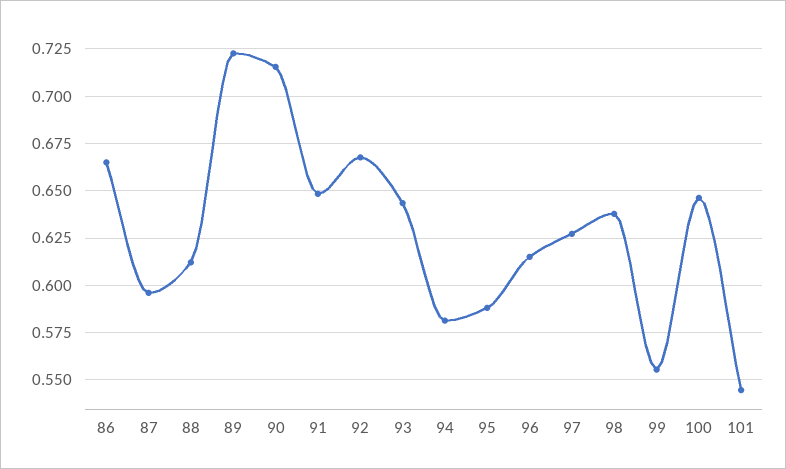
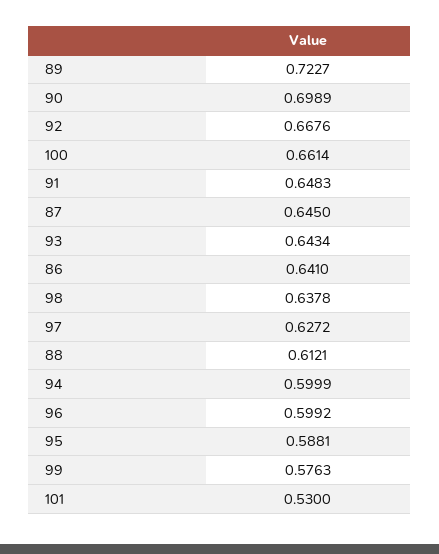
86: 0.665 -> 0.641
87: 0.595 -> 0.645
90: 0.715 -> 0.6989
94: 0.58 -> 0.5999
96: 0.615 -> 0.5992
99: 0.555 -> 0.5763
100: 0.645 -> 0.6614
101: 0.545 -> 0.53

